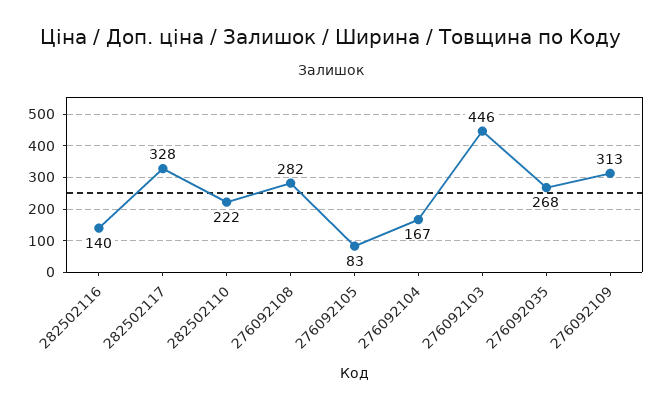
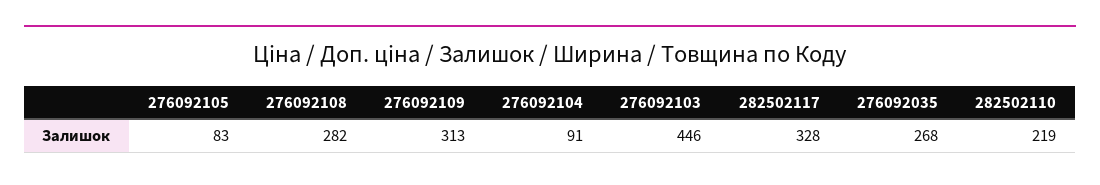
282502116: 140 -> none
282502110: 222 -> 219
276092104: 167 -> 91

